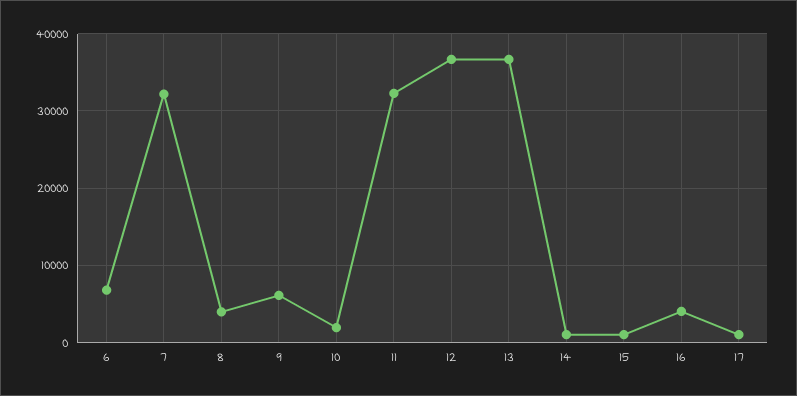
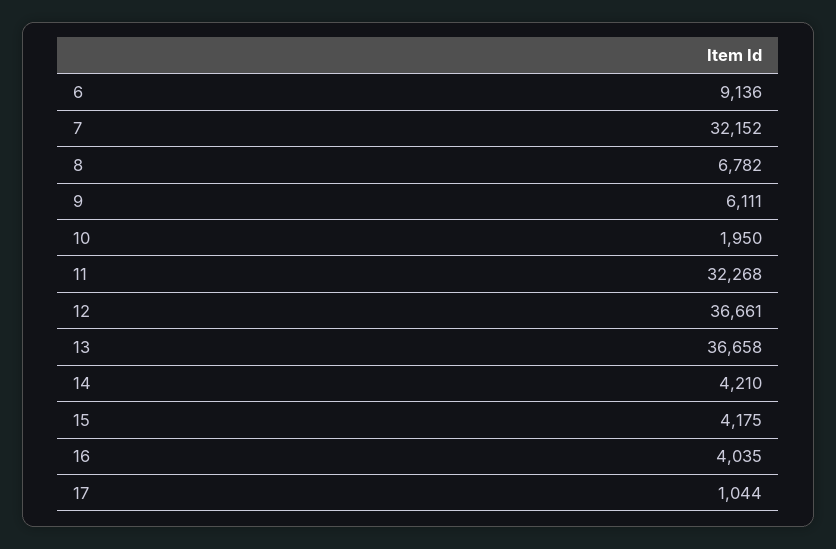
6: 7000 -> 9136
8: 4000 -> 6782
14: 1000 -> 4210
15: 1000 -> 4175

